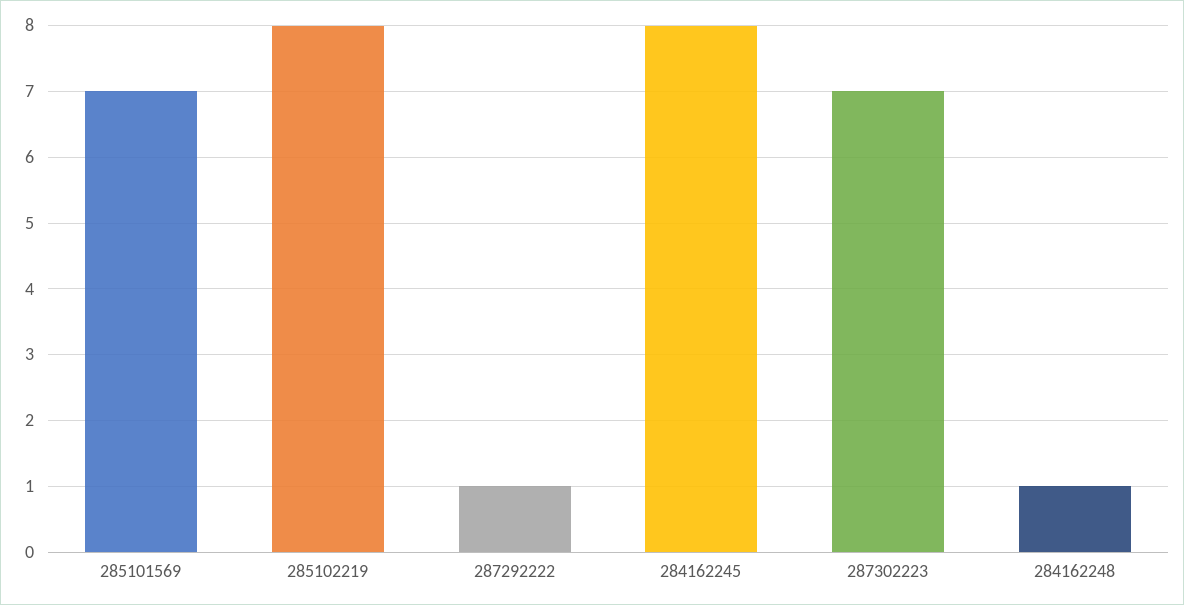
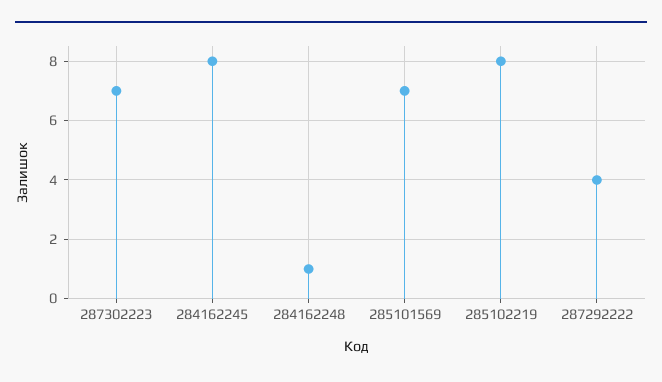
287292222: 1 -> 4

